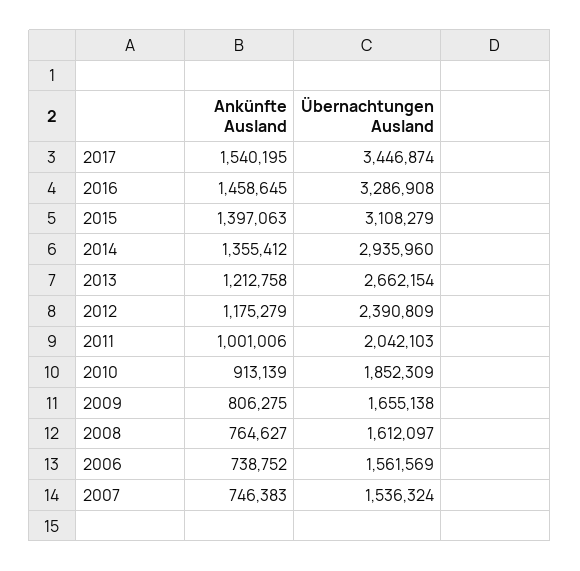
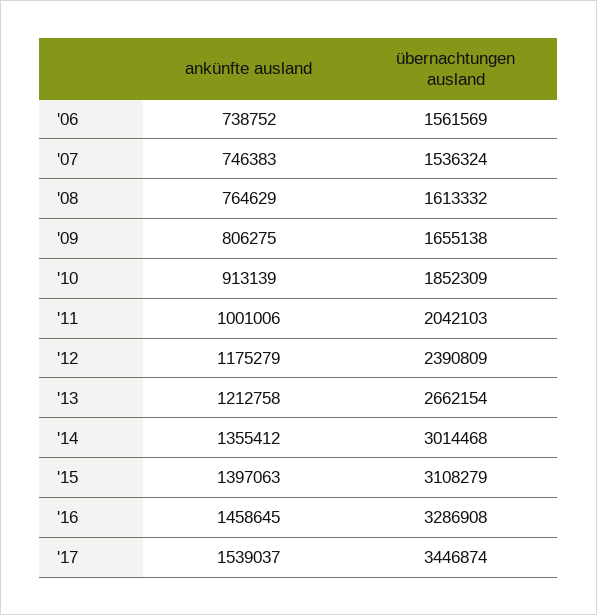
Ankünfte Ausland, 2017: 1540195 -> 1539037
Übernachtungen Ausland, 2014: 2935960 -> 3014468
Ankünfte Ausland, 2008: 764627 -> 764629
Übernachtungen Ausland, 2008: 1612097 -> 1613332

